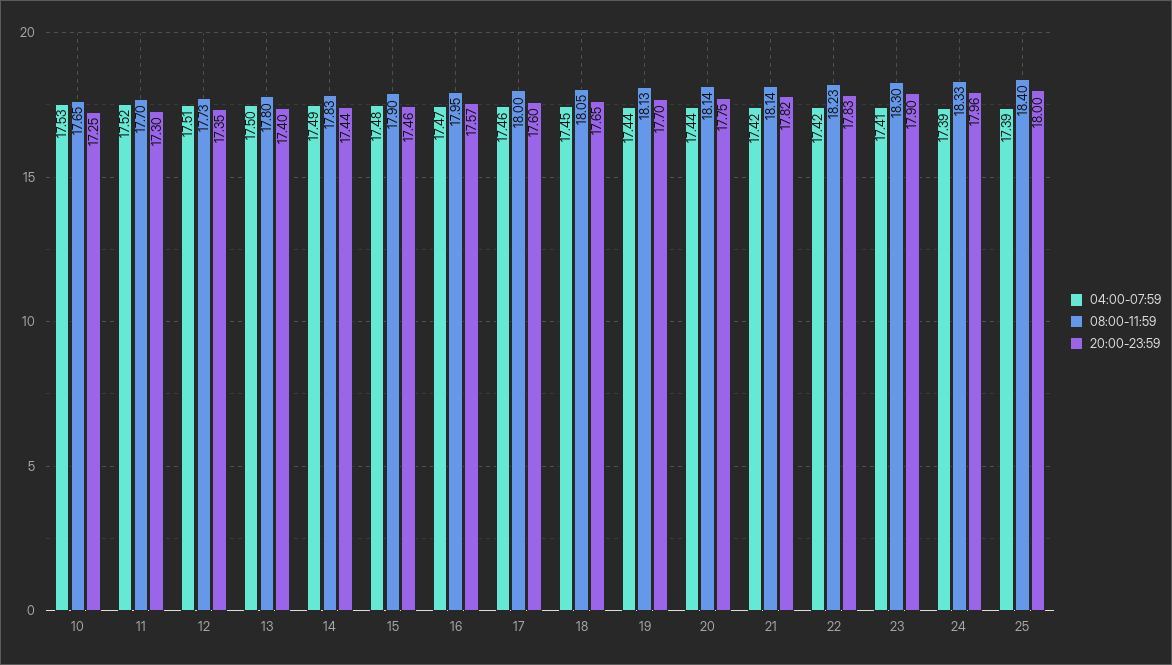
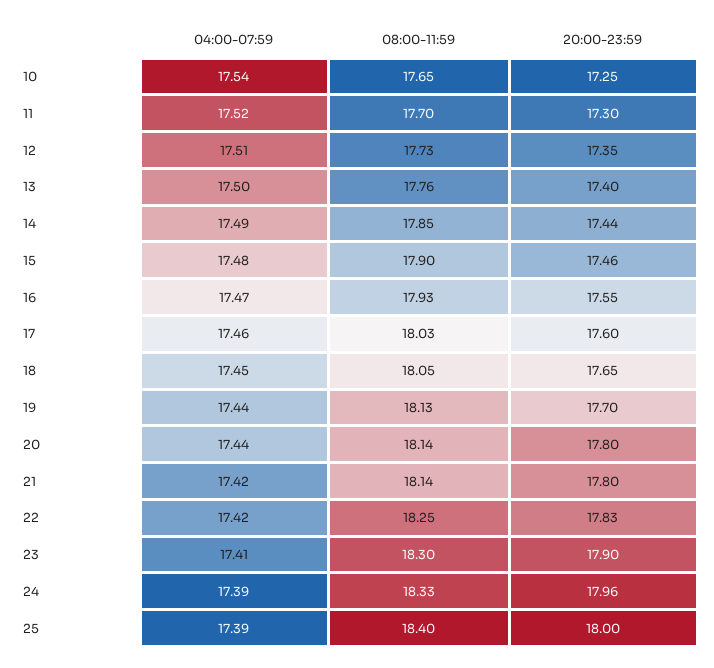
04:00-07:59, 10: 17.53 -> 17.54
08:00-11:59, 13: 17.8 -> 17.76
08:00-11:59, 14: 17.83 -> 17.85
08:00-11:59, 16: 17.95 -> 17.93
20:00-23:59, 16: 17.57 -> 17.55
08:00-11:59, 17: 18 -> 18.03
20:00-23:59, 20: 17.75 -> 17.8
20:00-23:59, 21: 17.82 -> 17.8
08:00-11:59, 22: 18.23 -> 18.25

